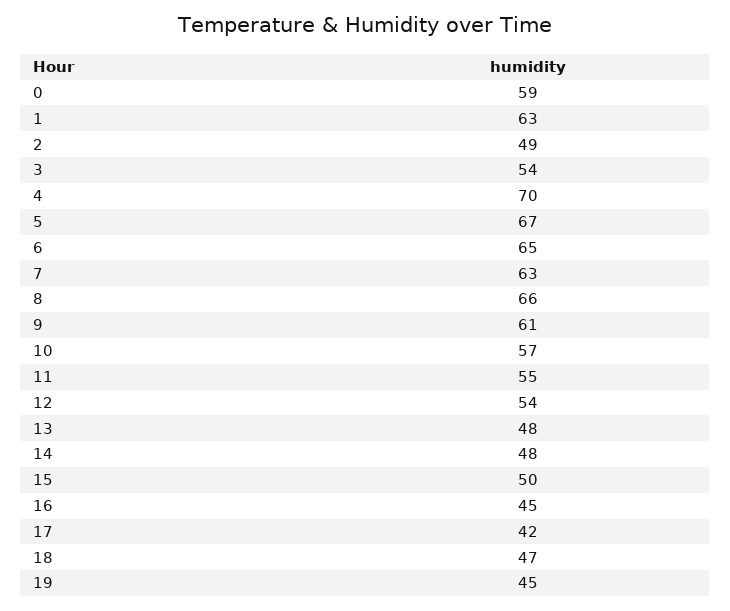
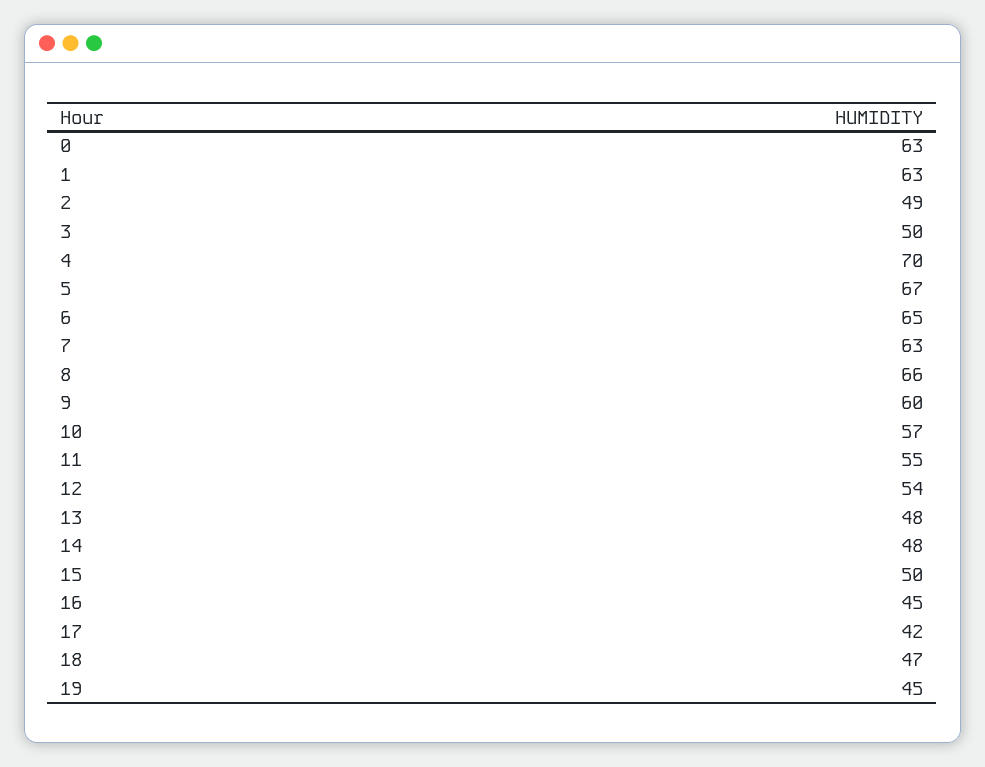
0: 59 -> 63
3: 54 -> 50
9: 61 -> 60

